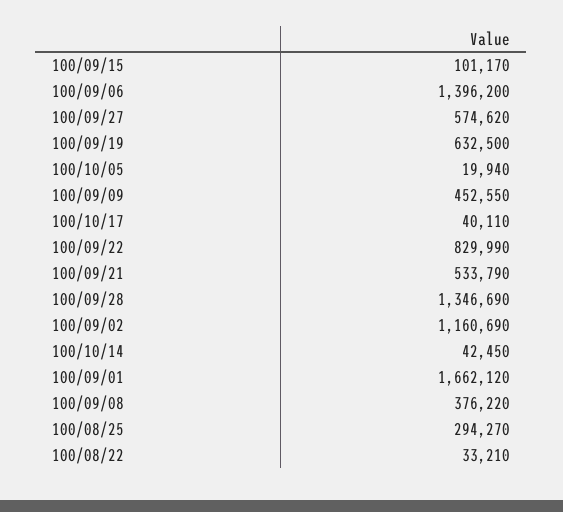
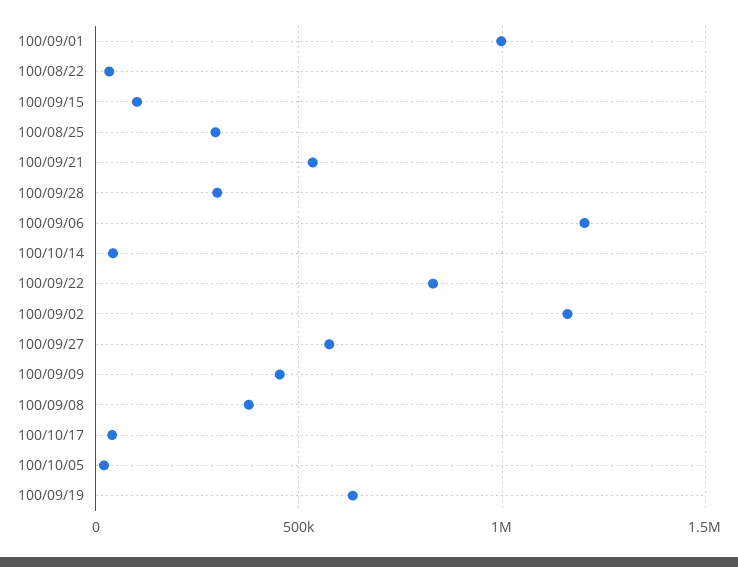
100/09/06: 1396200 -> 1200000
100/09/28: 1346690 -> 300000
100/09/01: 1662120 -> 1000000

